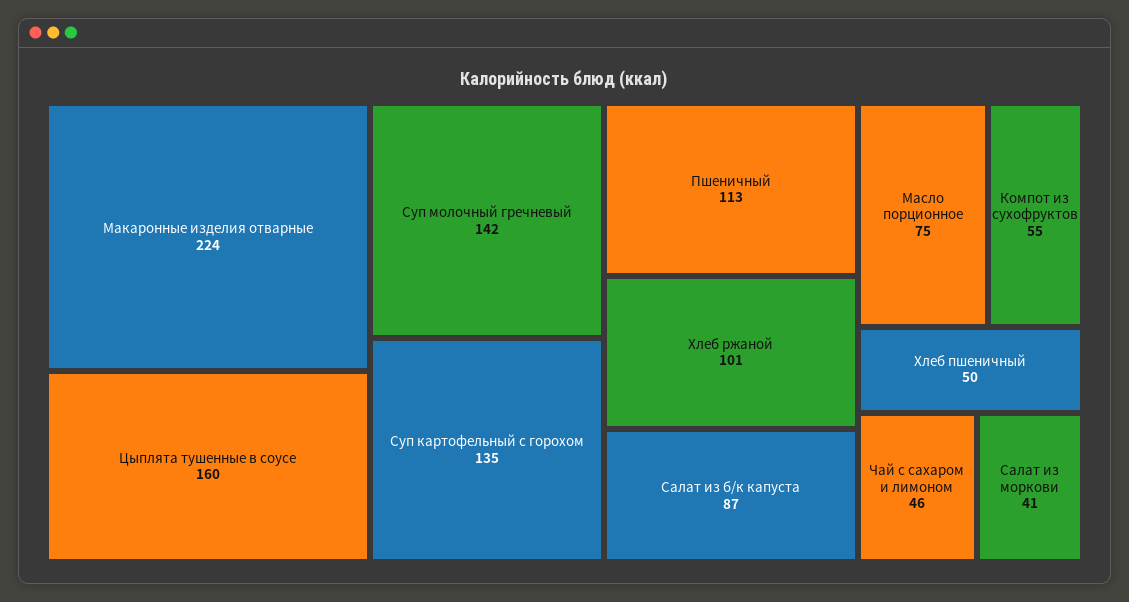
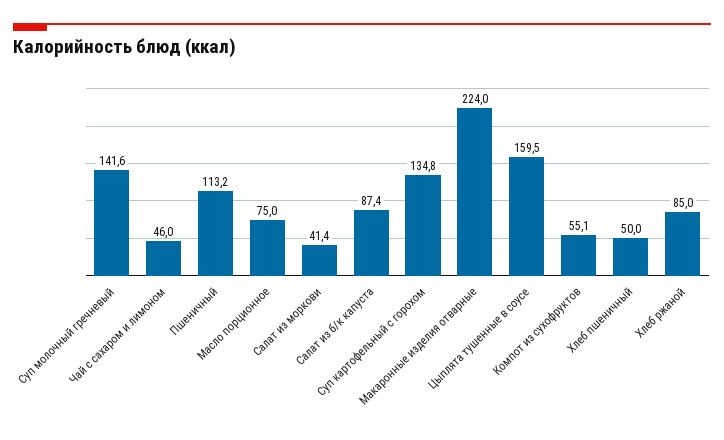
Хлеб ржаной: 101 -> 85

